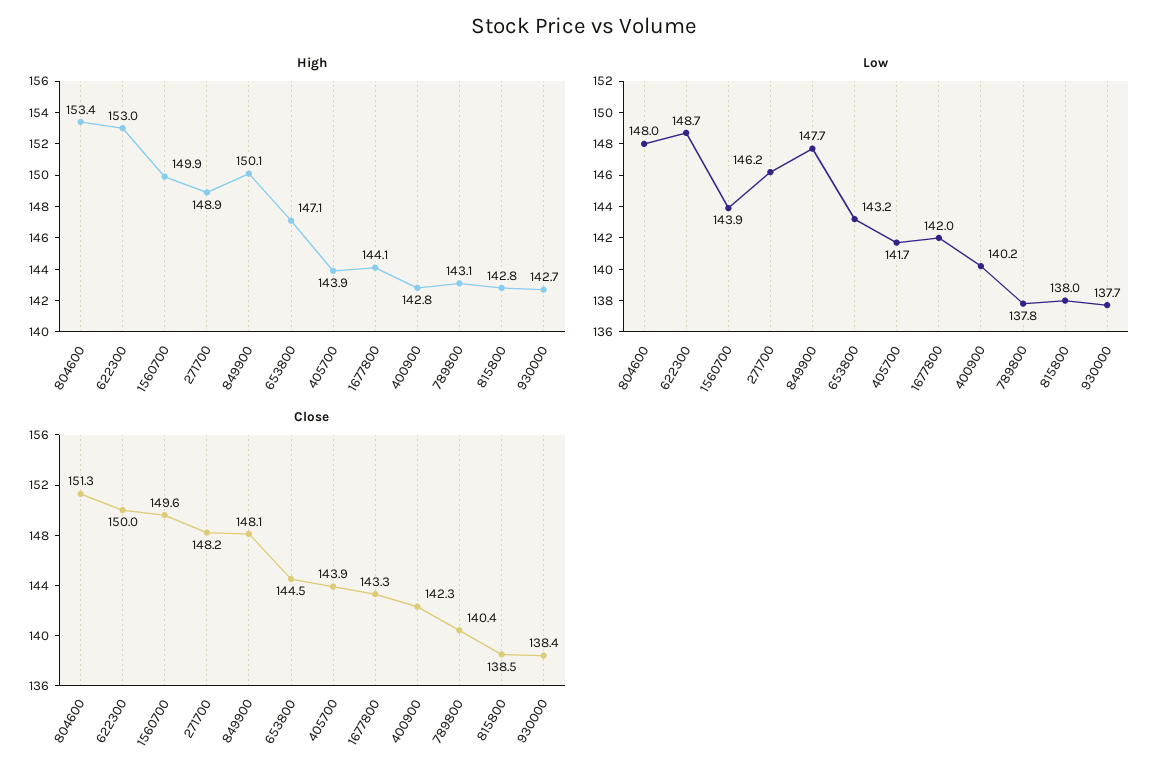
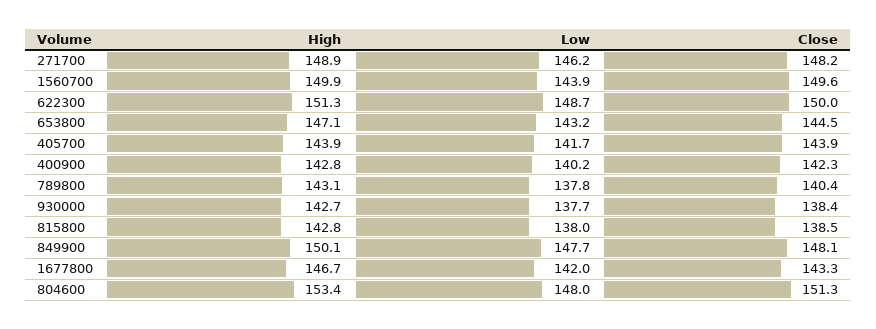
High, 622300: 153 -> 151.3
High, 1677800: 144.1 -> 146.7

